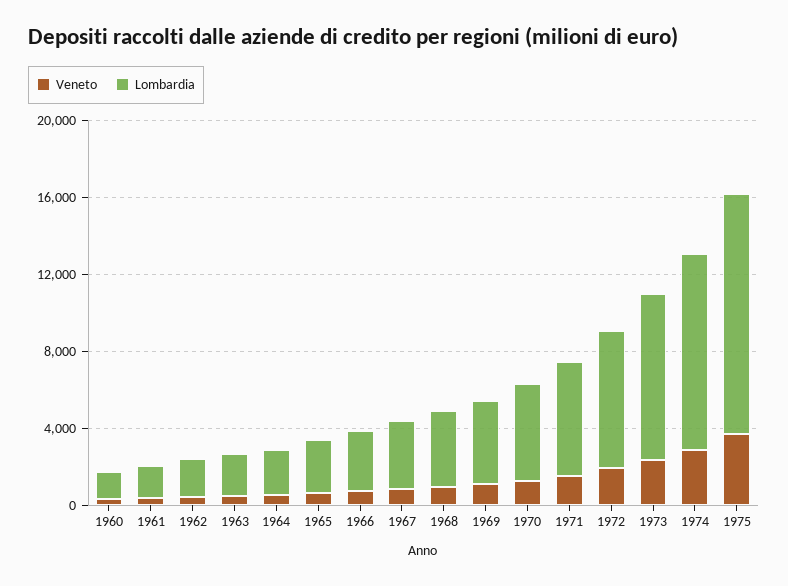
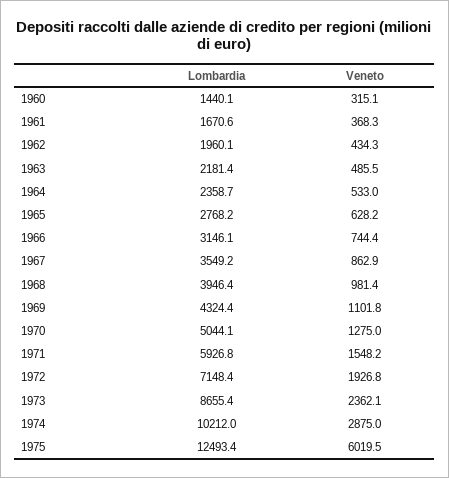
Veneto, 1975: 4000 -> 6019.5

